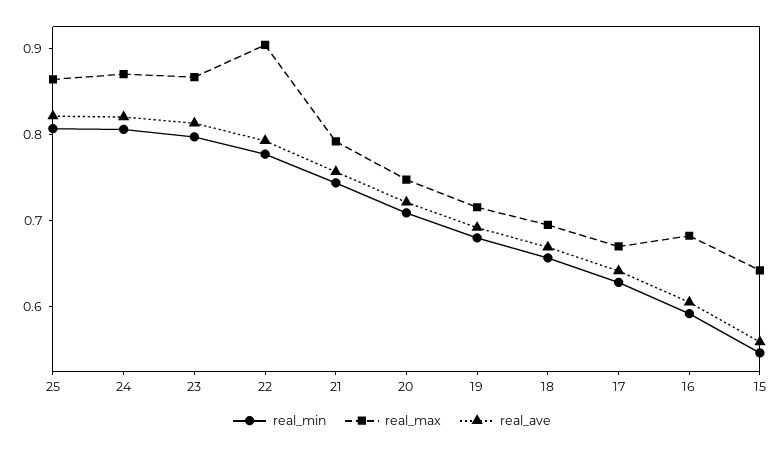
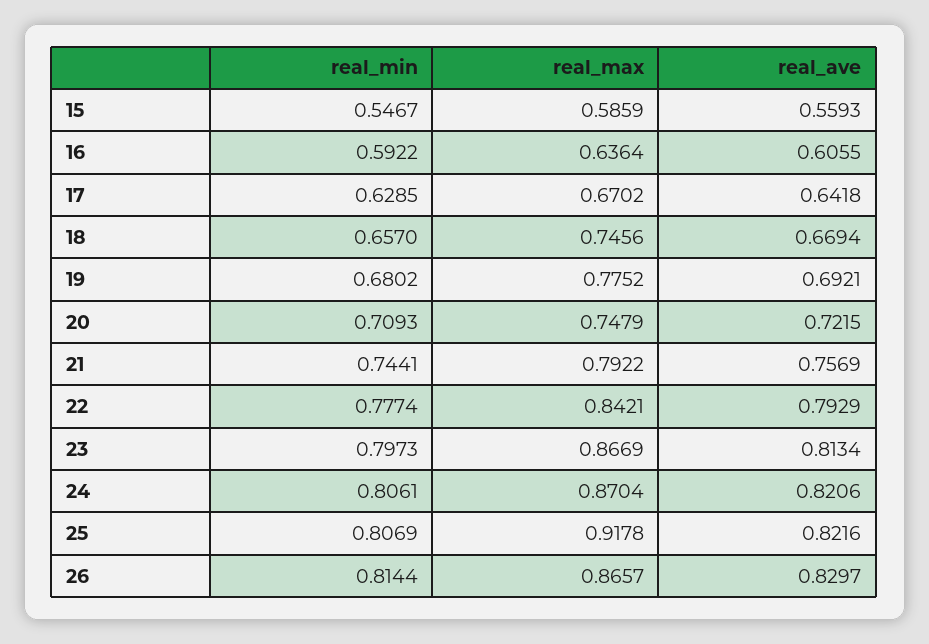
real_max, 25: 0.86 -> 0.9178
real_max, 22: 0.9 -> 0.8421
real_max, 19: 0.72 -> 0.7752
real_max, 18: 0.7 -> 0.7456
real_max, 16: 0.68 -> 0.6364
real_max, 15: 0.64 -> 0.5859
real_min, 26: none -> 0.8144
real_max, 26: none -> 0.8657
real_ave, 26: none -> 0.8297

